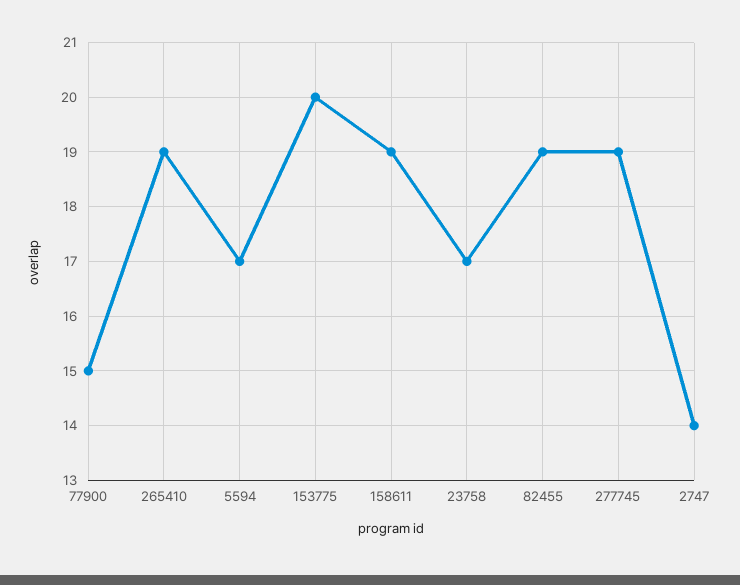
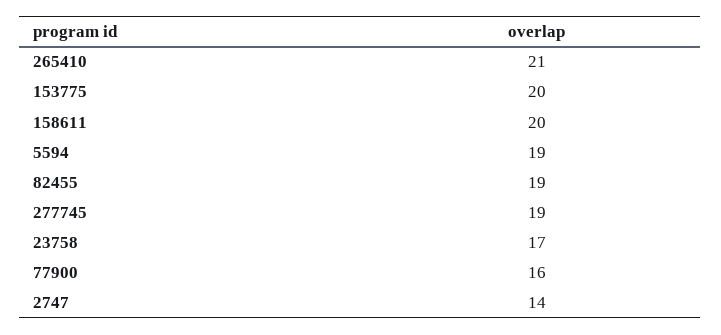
77900: 15 -> 16
265410: 19 -> 21
5594: 17 -> 19
158611: 19 -> 20

